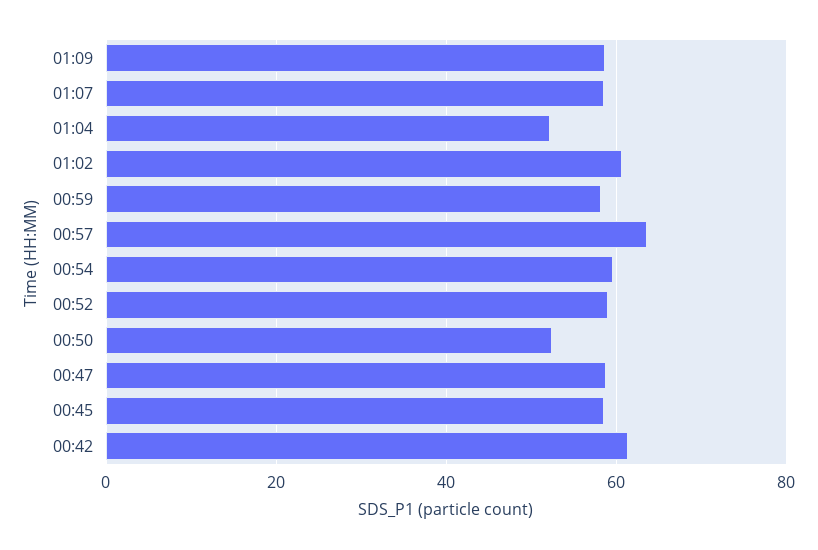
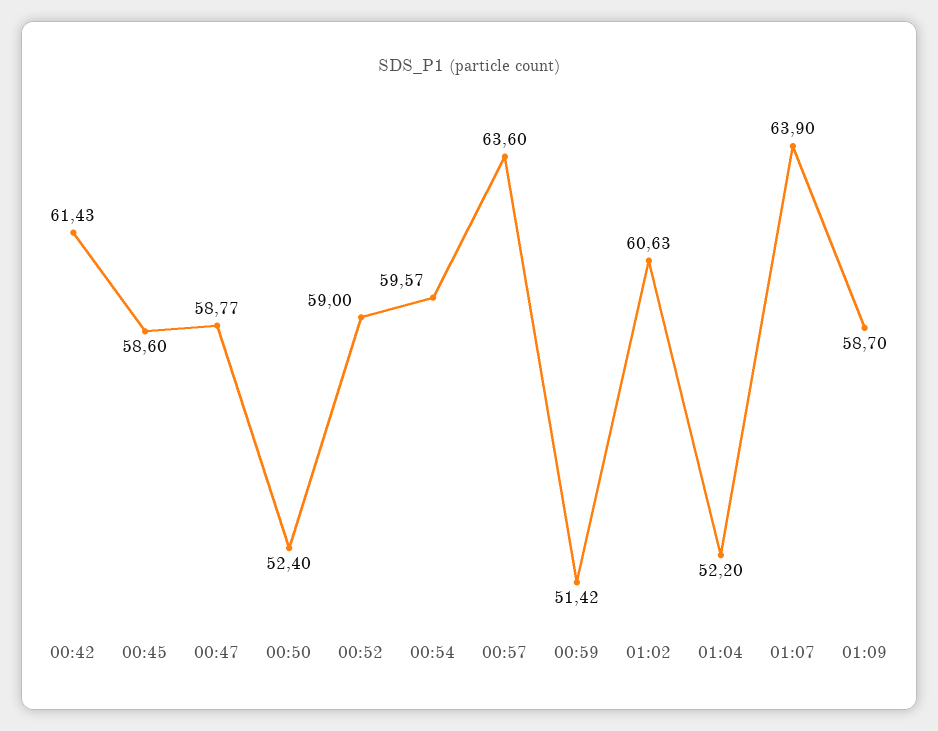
01:07: 58 -> 63.9
00:59: 58 -> 51.42

